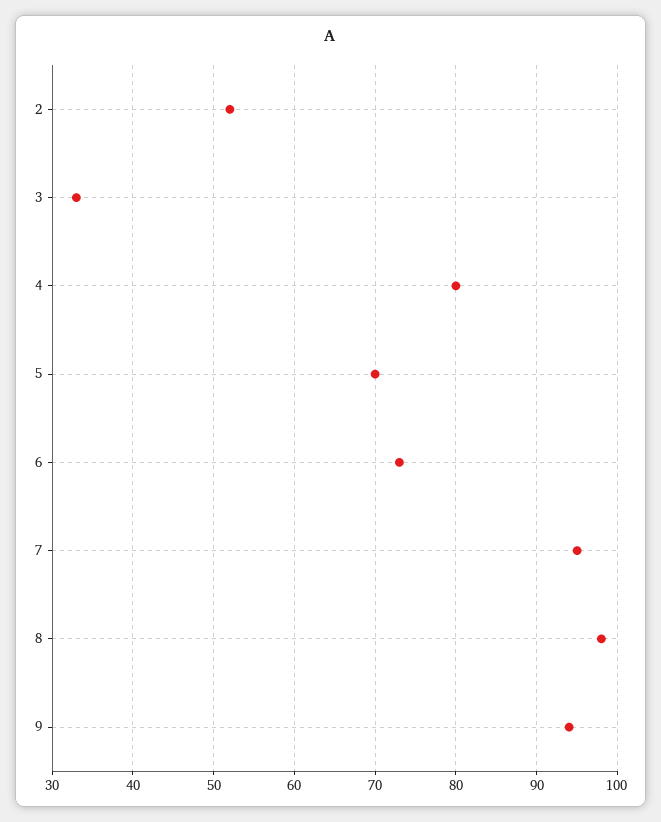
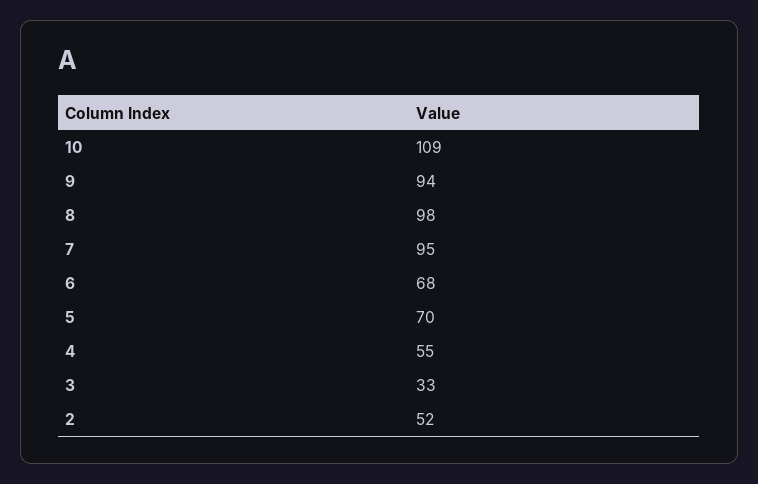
4: 80 -> 55
6: 73 -> 68
10: none -> 109

